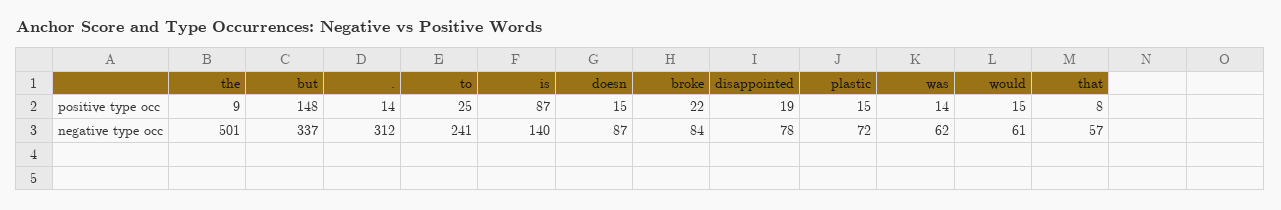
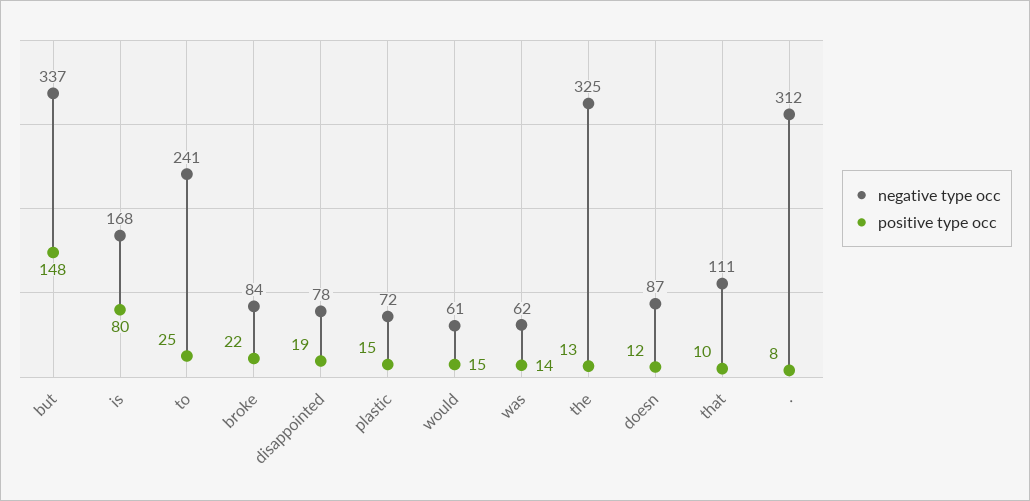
positive type occ, the: 9 -> 13
positive type occ, .: 14 -> 8
positive type occ, is: 87 -> 80
positive type occ, doesn: 15 -> 12
positive type occ, that: 8 -> 10
negative type occ, the: 501 -> 325
negative type occ, is: 140 -> 168
negative type occ, that: 57 -> 111

